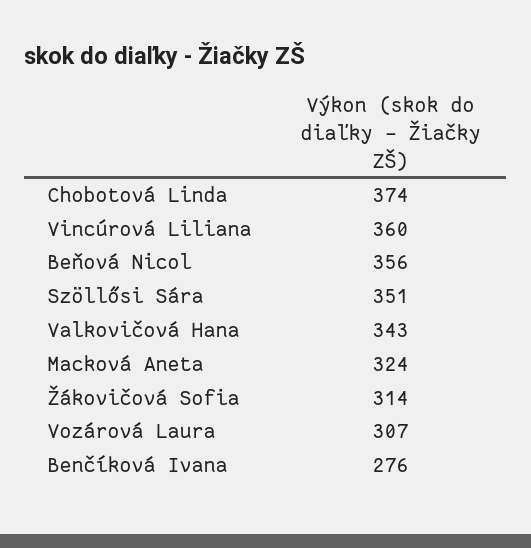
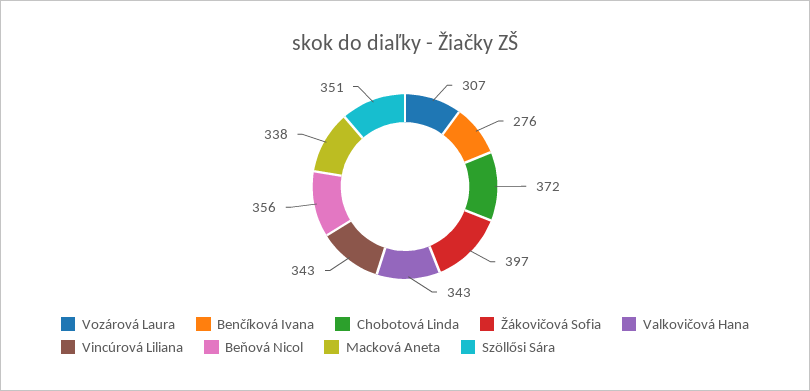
Chobotová Linda: 374 -> 372
Vincúrová Liliana: 360 -> 343
Macková Aneta: 324 -> 338
Žákovičová Sofia: 314 -> 397

